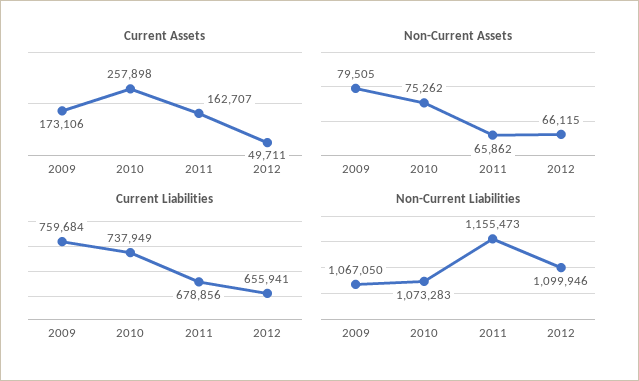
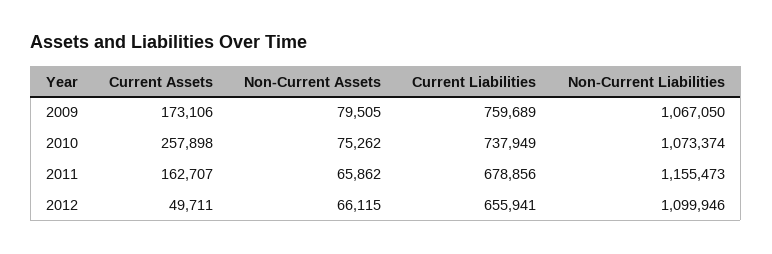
Current Liabilities, 2009: 759684 -> 759689
Non-Current Liabilities, 2010: 1073283 -> 1073374

